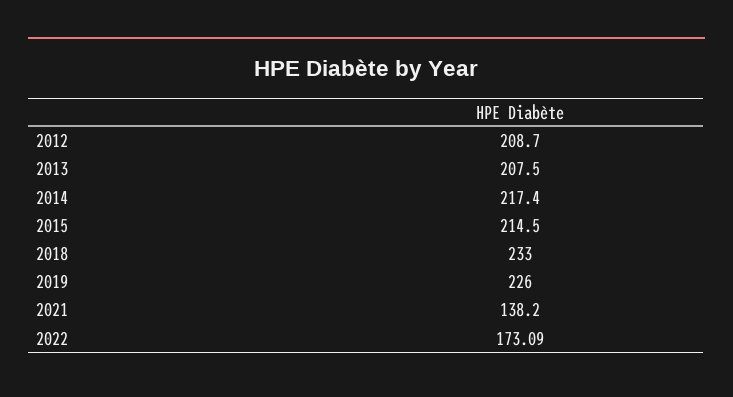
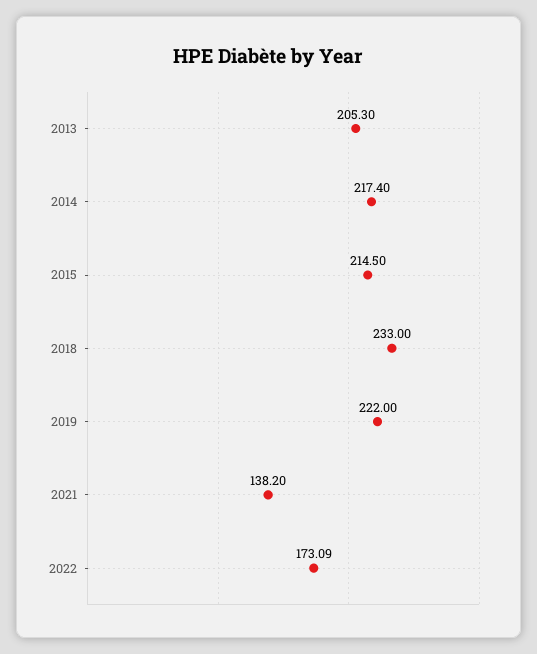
2012: 208.7 -> none
2013: 207.5 -> 205.3
2019: 226 -> 222

